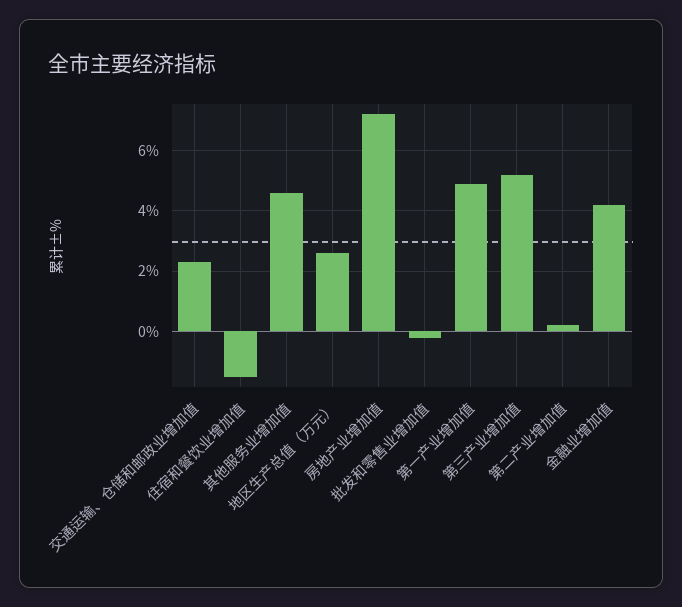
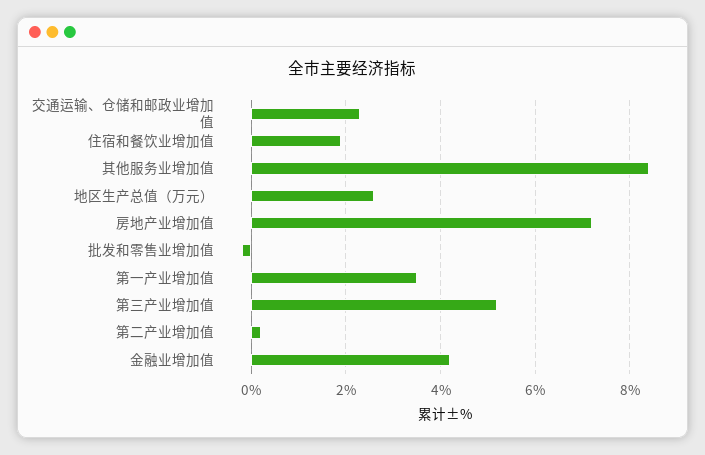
住宿和餐饮业增加值: -1.5 -> 2
其他服务业增加值: 4.5 -> 8.5
第一产业增加值: 5 -> 3.5

